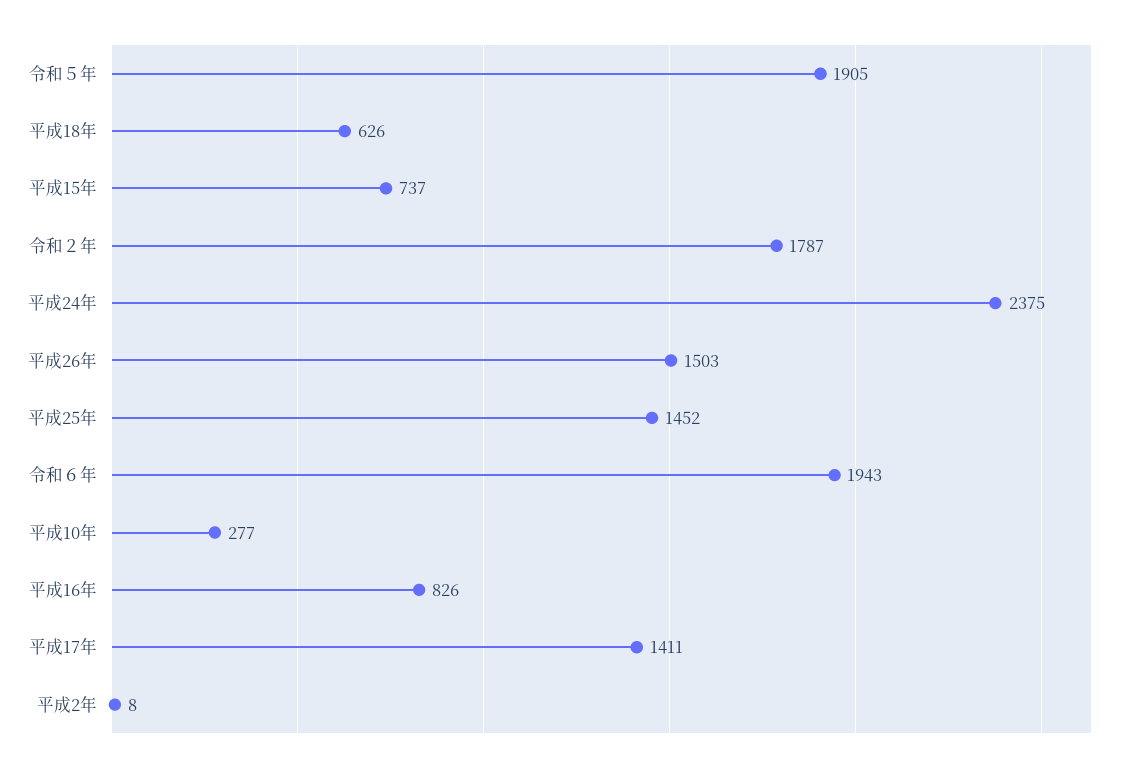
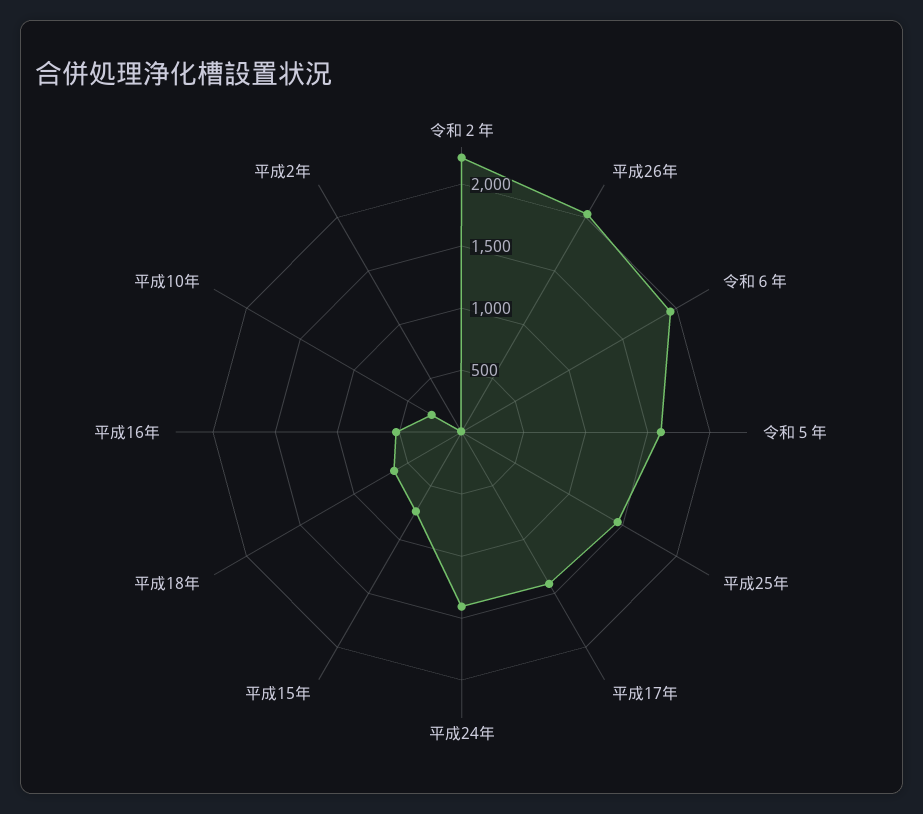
令和５年: 1905 -> 1600
令和２年: 1787 -> 2200
平成24年: 2375 -> 1400
平成26年: 1503 -> 2000
平成16年: 826 -> 500

